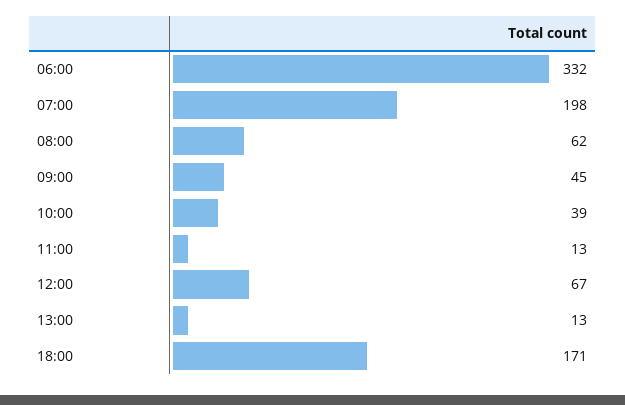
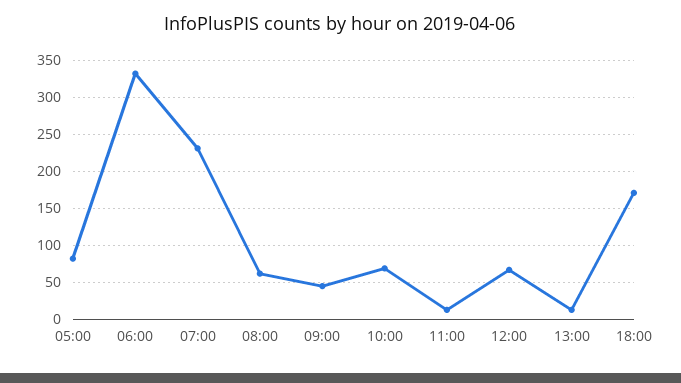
07:00: 198 -> 230
10:00: 39 -> 70
05:00: none -> 80

